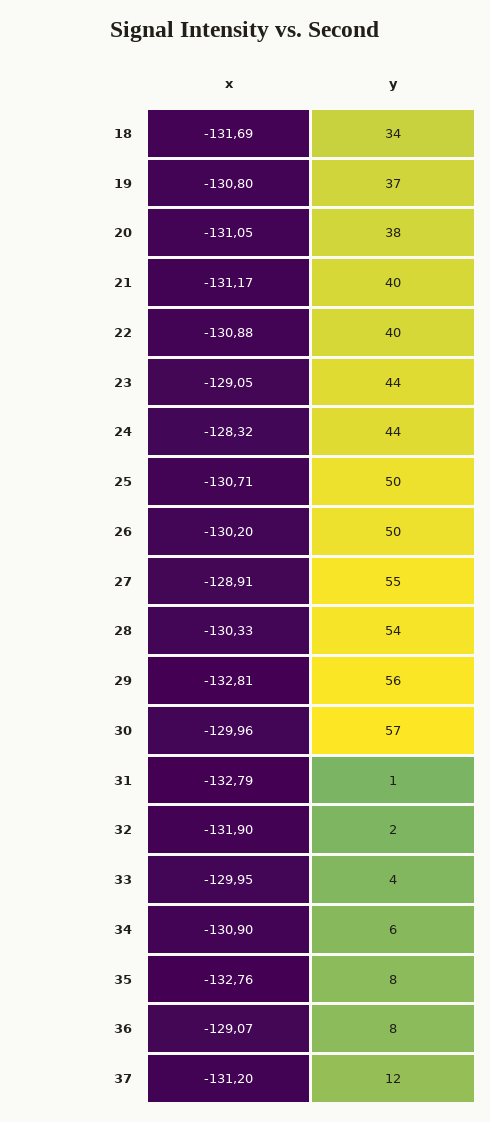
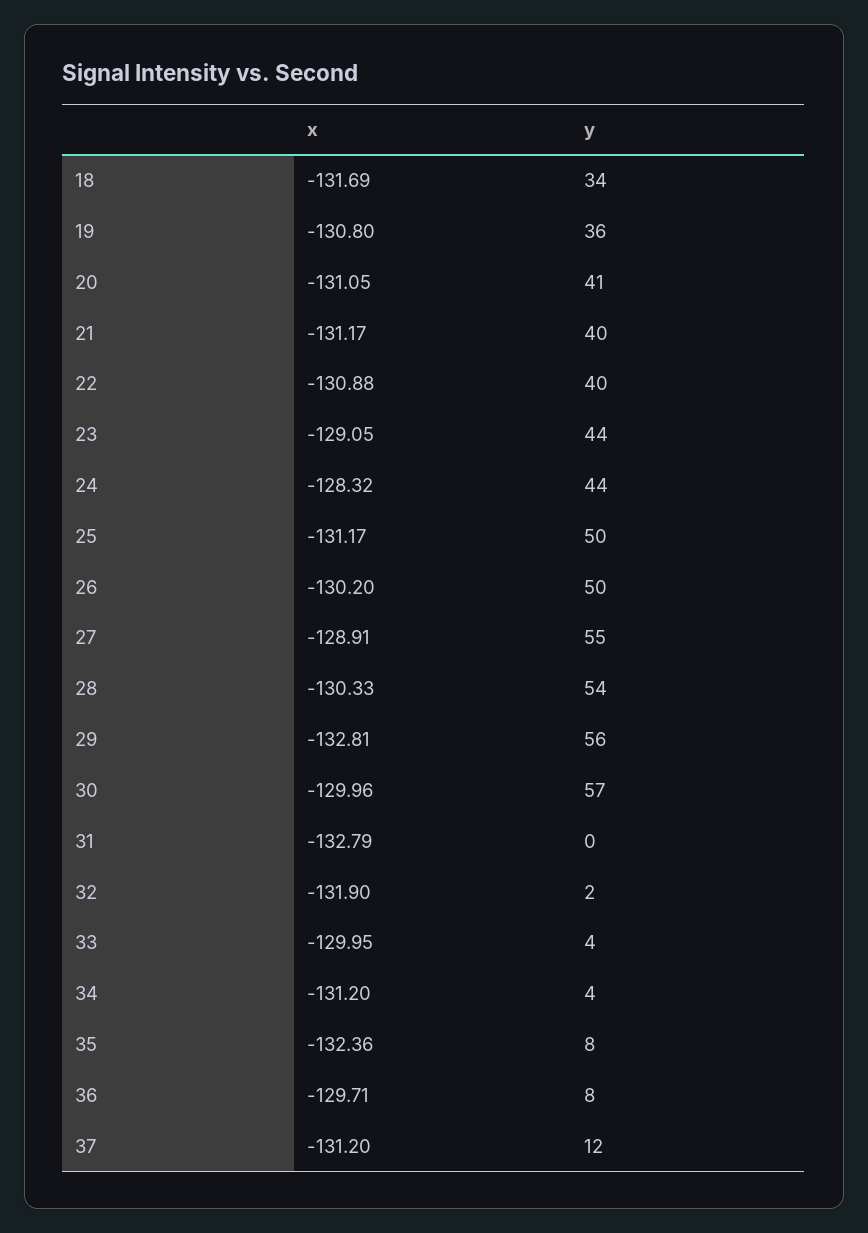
y, 19: 37 -> 36
y, 20: 38 -> 41
x, 25: -130.71 -> -131.17
y, 31: 1 -> 0
x, 34: -130.9 -> -131.2
y, 34: 6 -> 4
x, 35: -132.76 -> -132.36
x, 36: -129.07 -> -129.71

